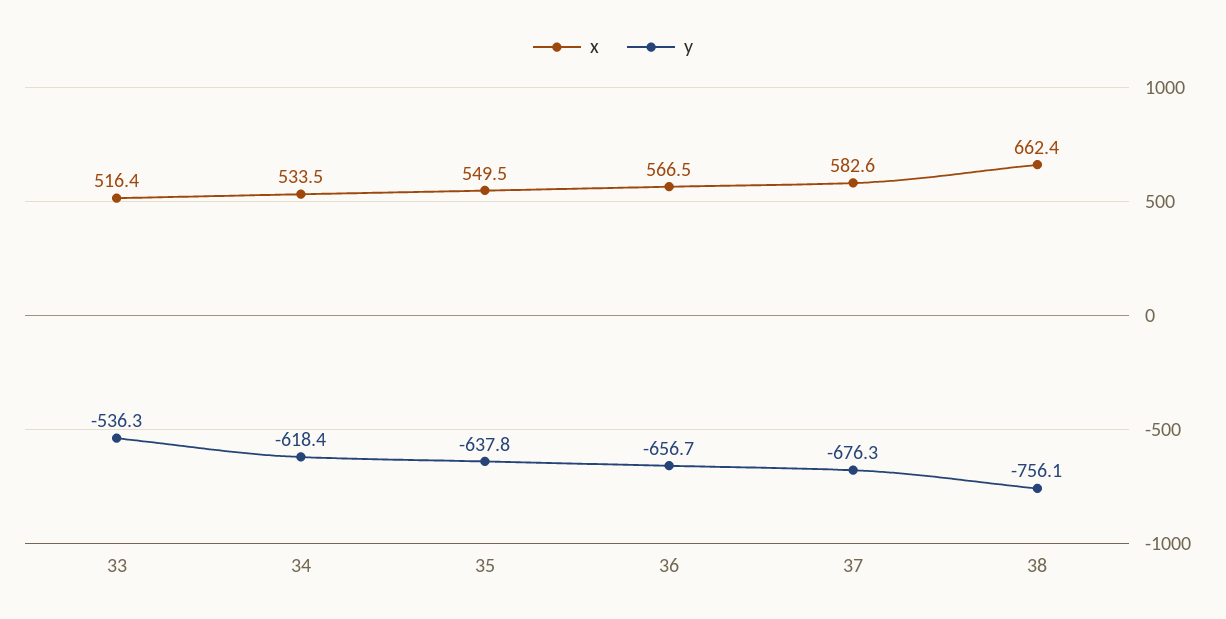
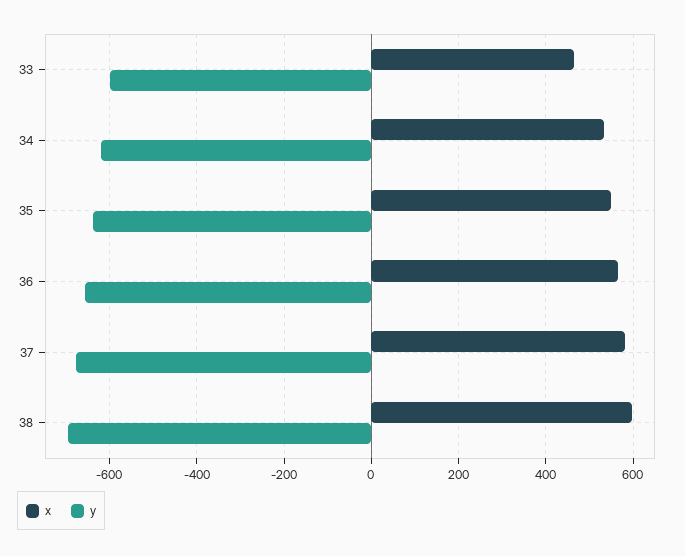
x, 33: 516.4 -> 460
y, 33: -536.3 -> -600
x, 38: 662.4 -> 600
y, 38: -756.1 -> -700

